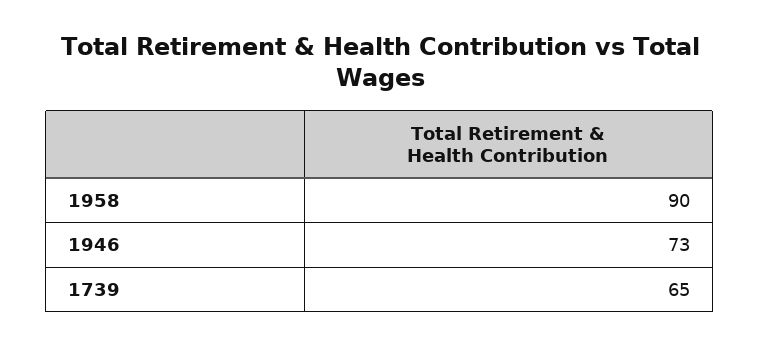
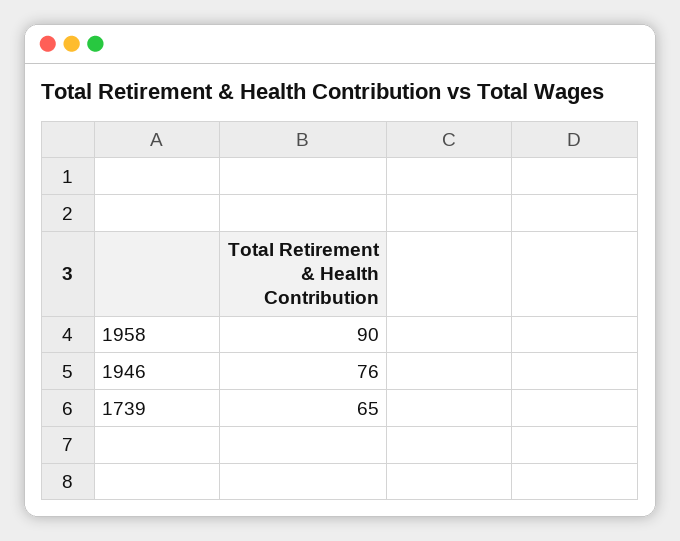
1946: 73 -> 76

